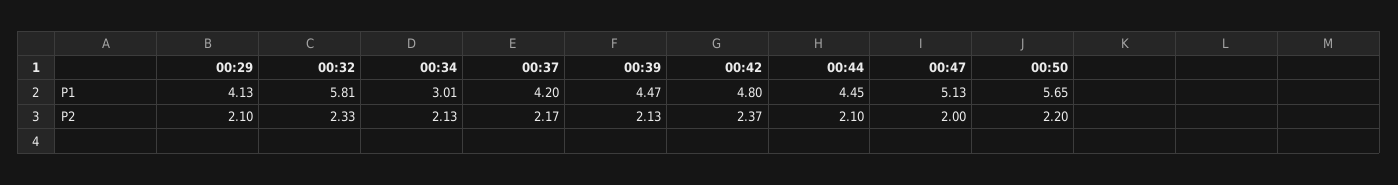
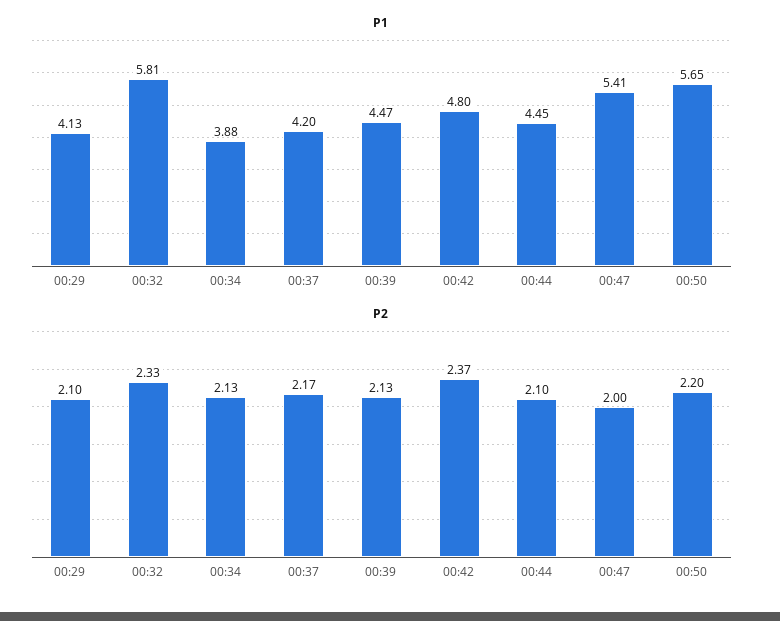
P1, 00:34: 3.01 -> 3.88
P1, 00:47: 5.13 -> 5.41

